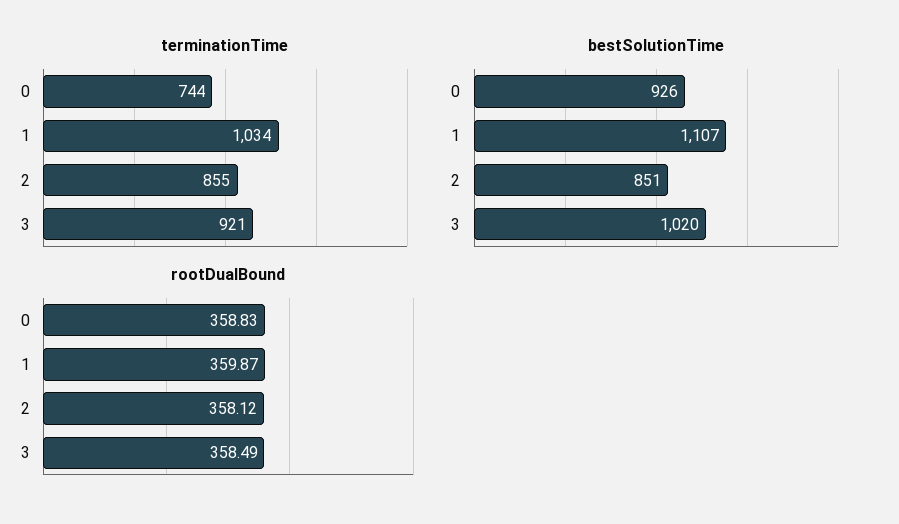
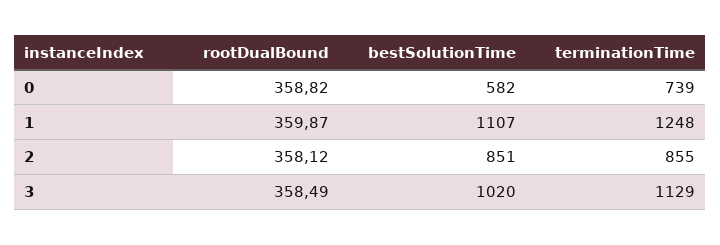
terminationTime, 0: 744 -> 739
terminationTime, 1: 1034 -> 1248
terminationTime, 3: 921 -> 1129
bestSolutionTime, 0: 926 -> 582
rootDualBound, 0: 358.83 -> 358.82

